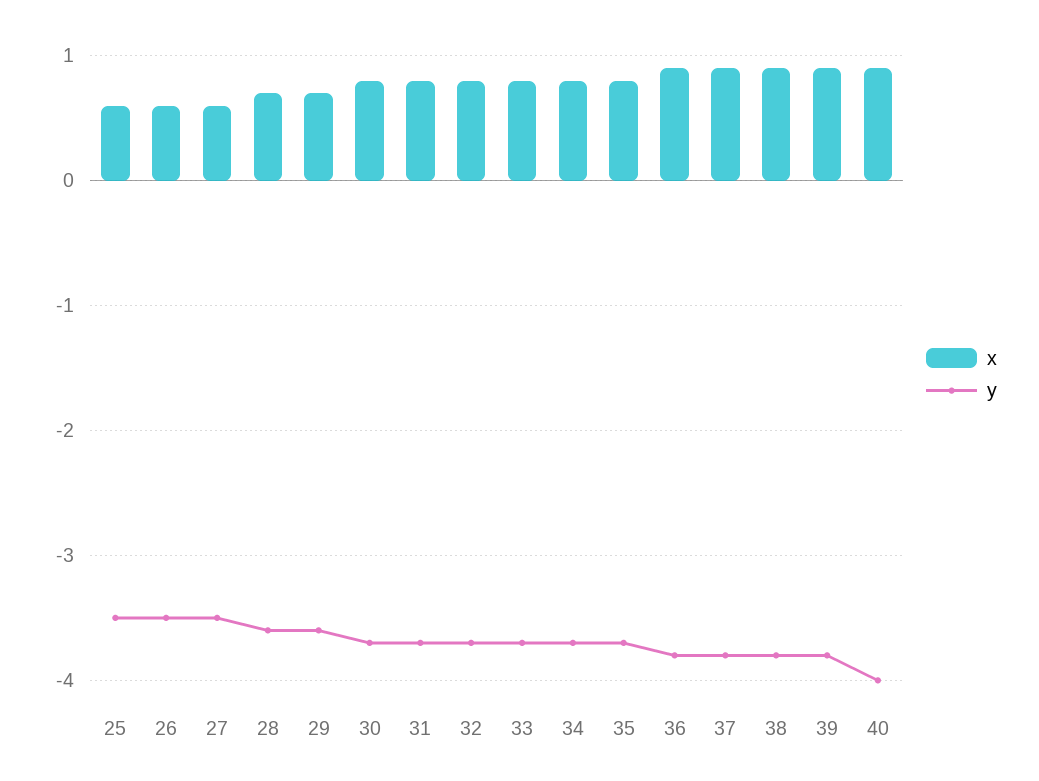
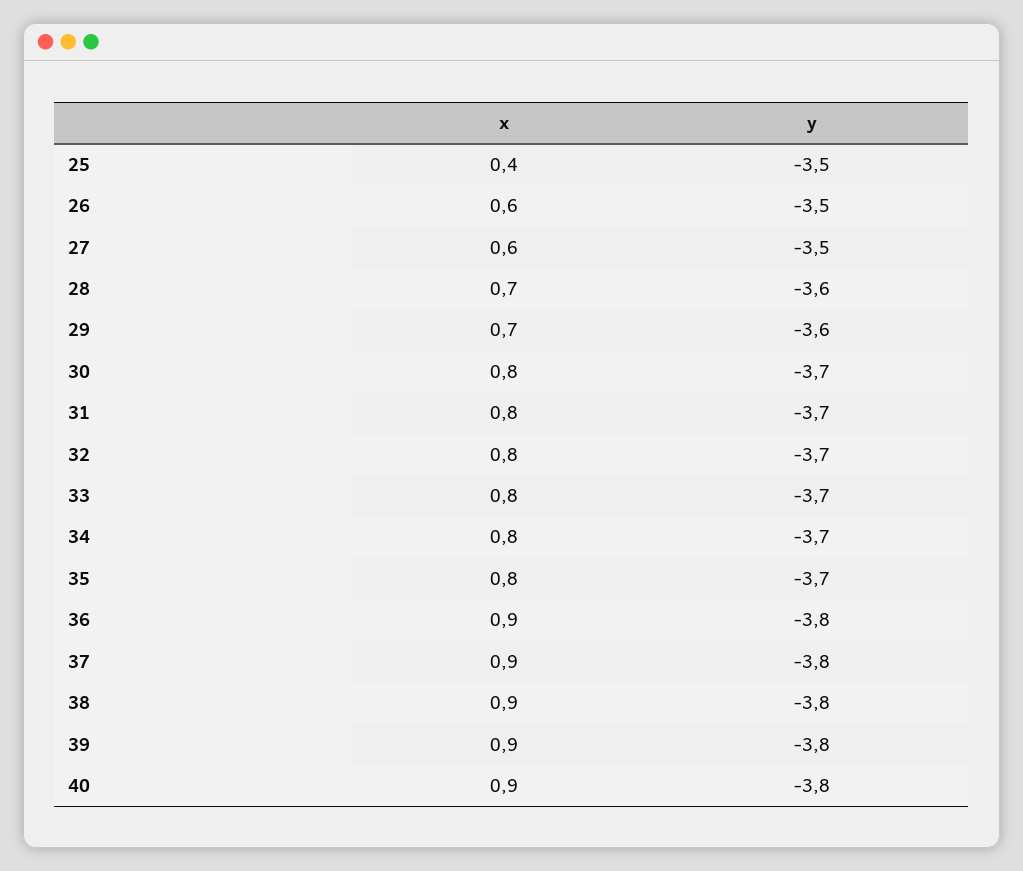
x, 25: 0.6 -> 0.4
y, 40: -4 -> -3.8

